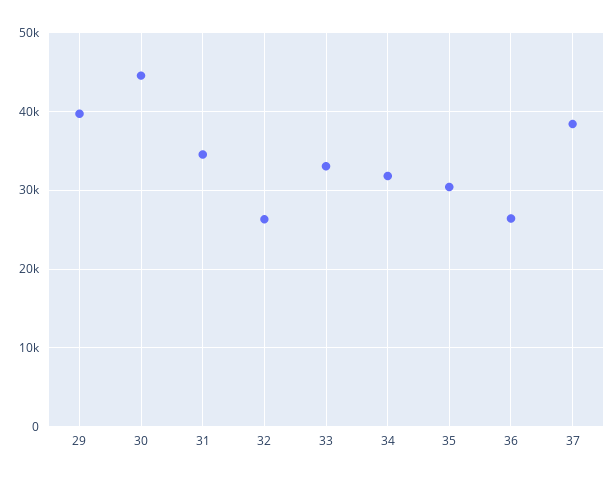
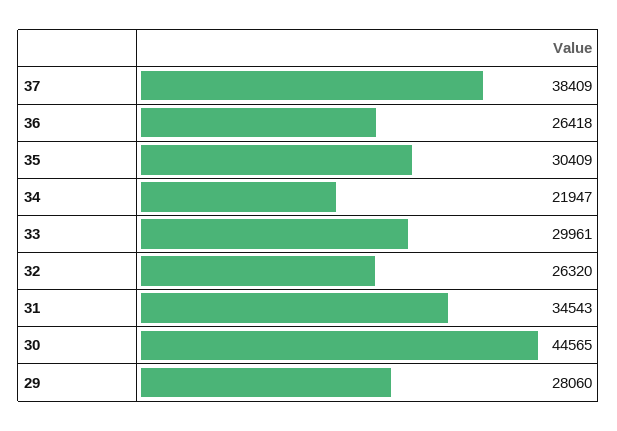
29: 40000 -> 28060
33: 33000 -> 29961
34: 32000 -> 21947

